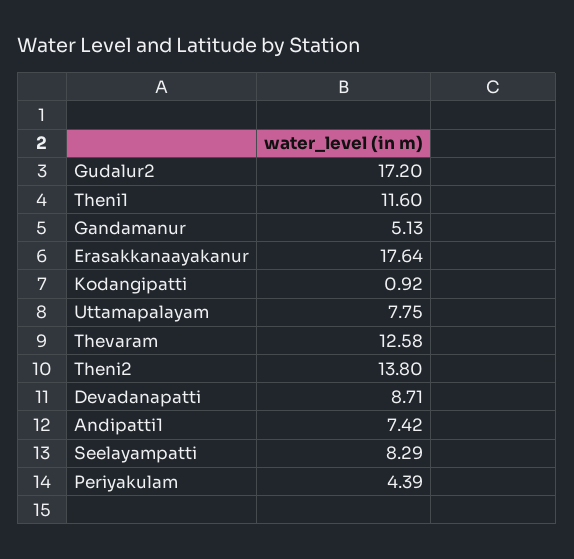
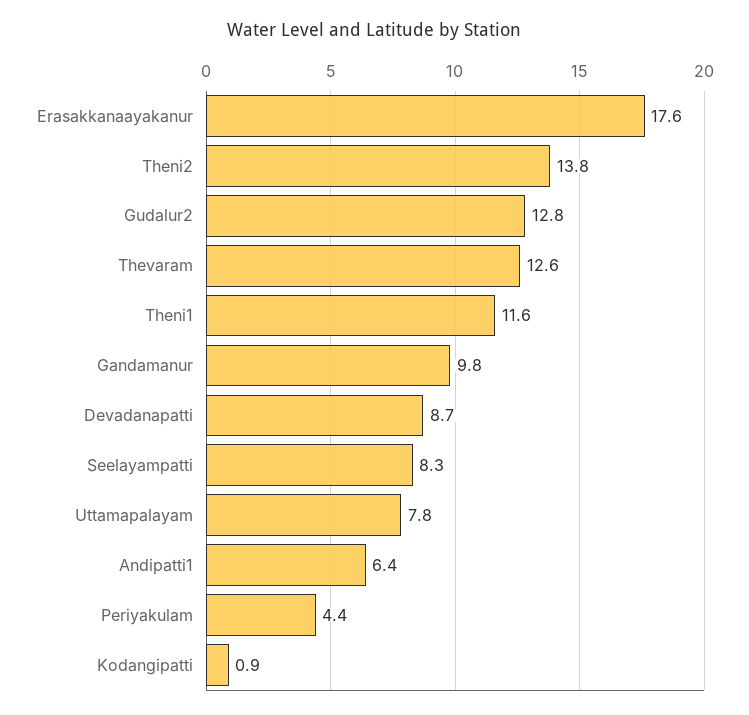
Gudalur2: 17.2 -> 12.8
Gandamanur: 5.13 -> 9.8
Andipatti1: 7.42 -> 6.4

